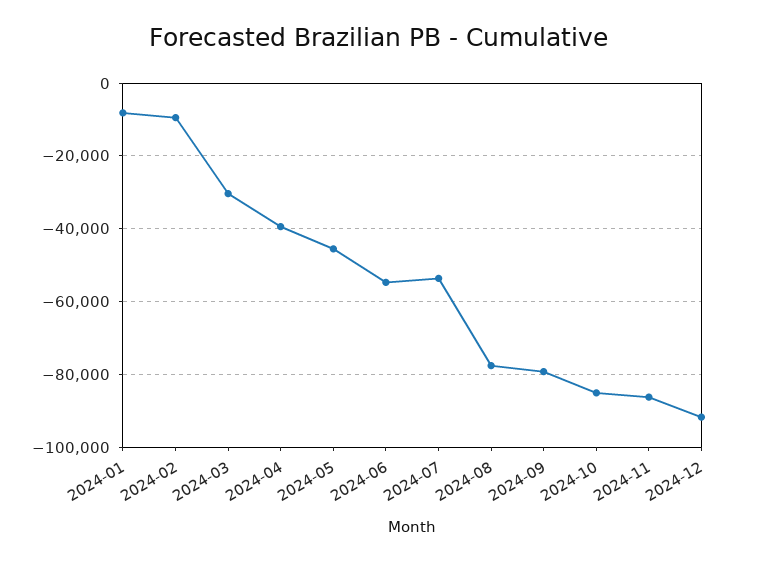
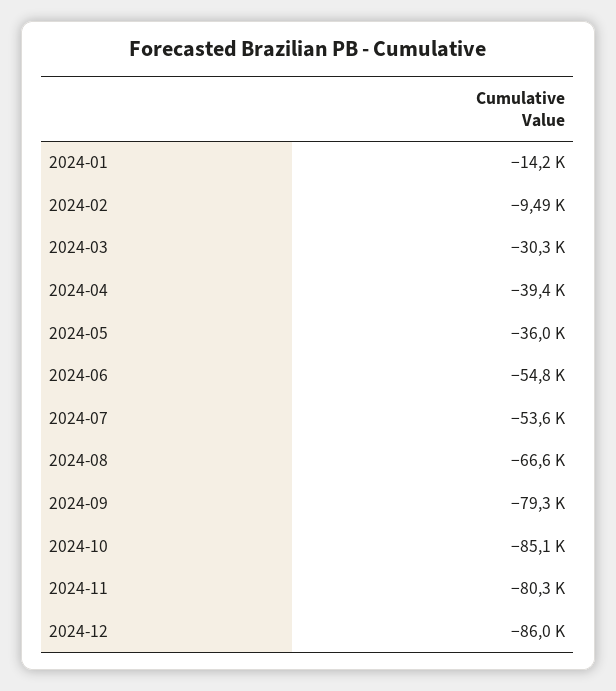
2024-01: -8000 -> -14200
2024-05: -46000 -> -36000
2024-08: -78000 -> -66600
2024-11: -86000 -> -80300
2024-12: -92000 -> -86000

